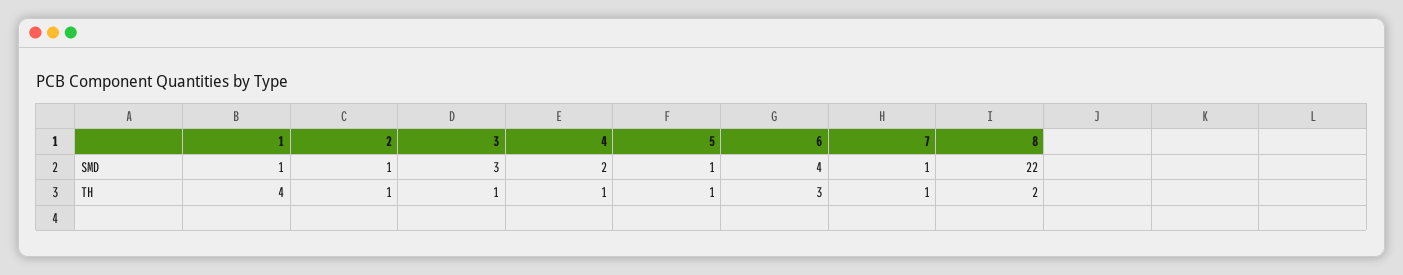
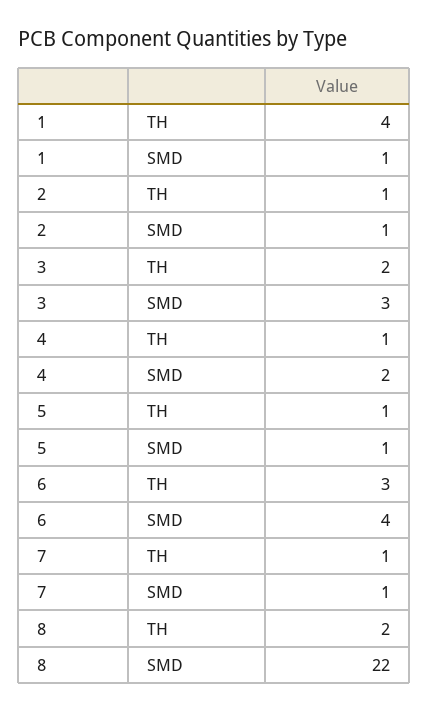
3, TH: 1 -> 2

